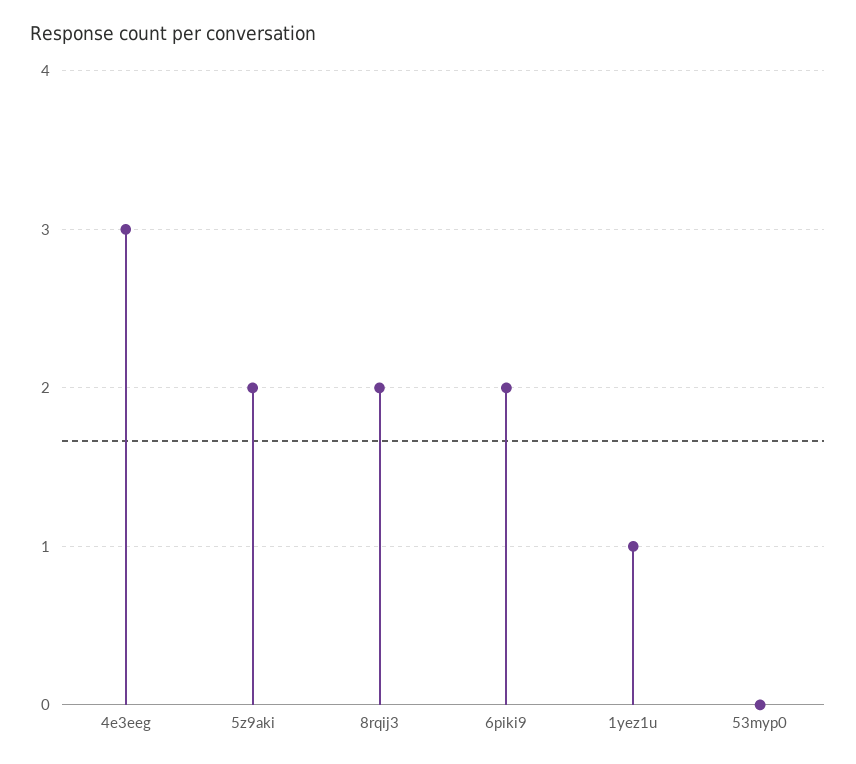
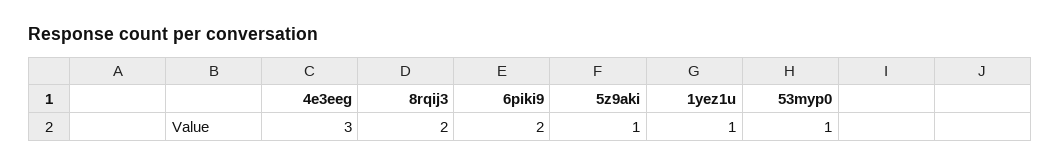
5z9aki: 2 -> 1
53myp0: 0 -> 1

